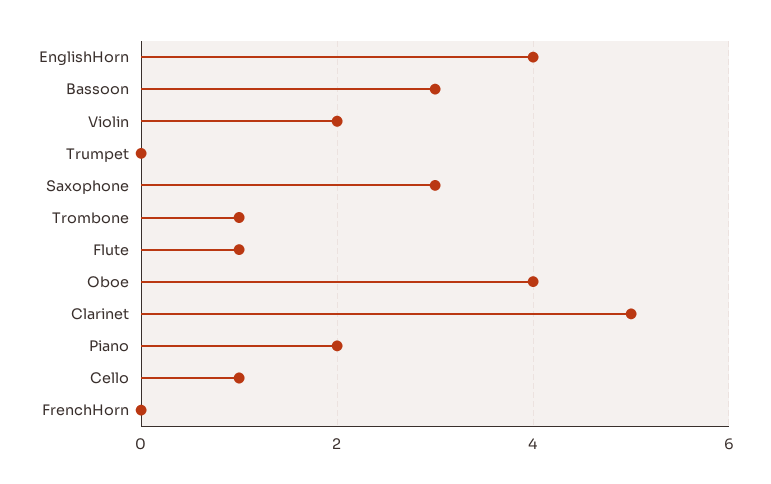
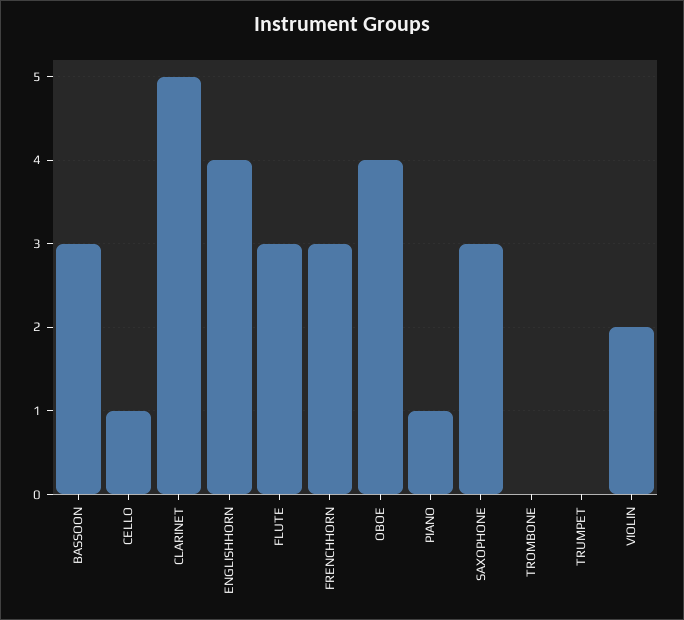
Trombone: 1 -> 0
Flute: 1 -> 3
Piano: 2 -> 1
FrenchHorn: 0 -> 3

